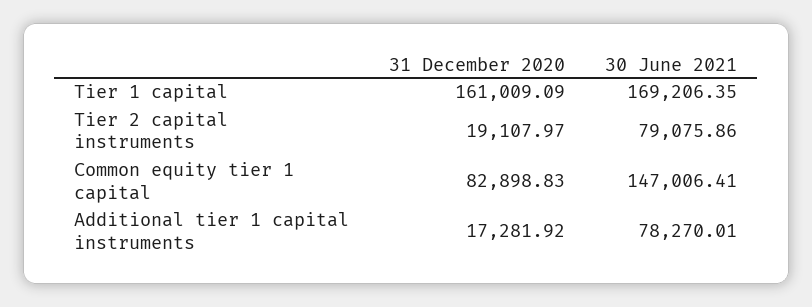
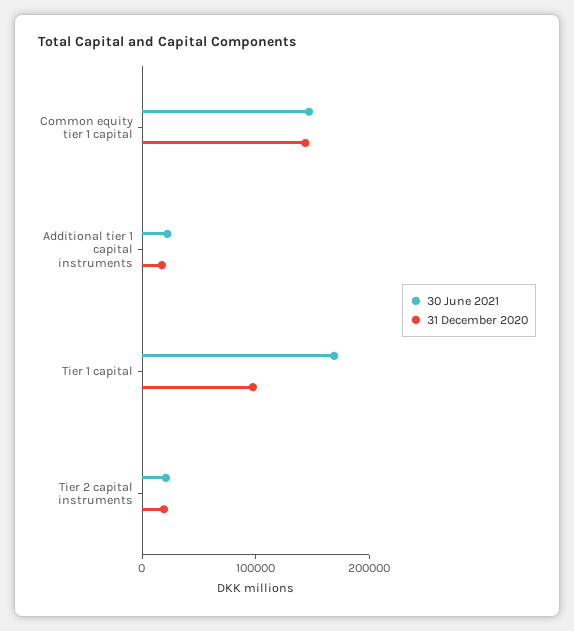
31 December 2020, Tier 1 capital: 161009.09 -> 100000
30 June 2021, Tier 2 capital instruments: 79075.86 -> 20000
31 December 2020, Common equity tier 1 capital: 82898.83 -> 140000
30 June 2021, Additional tier 1 capital instruments: 78270.01 -> 20000

